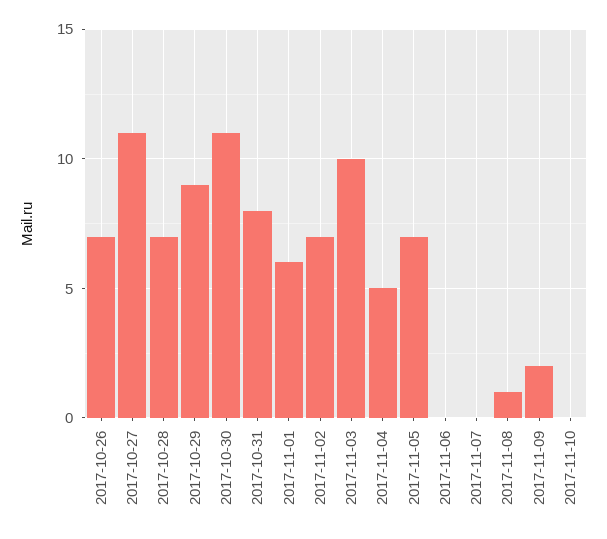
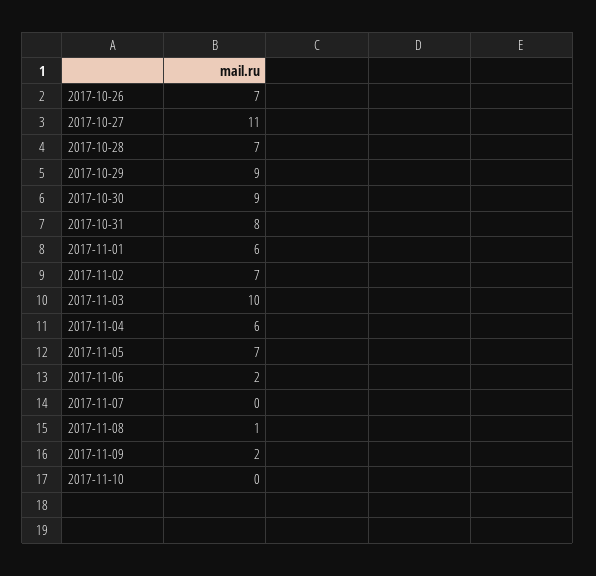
2017-10-30: 11 -> 9
2017-11-04: 5 -> 6
2017-11-06: 0 -> 2

